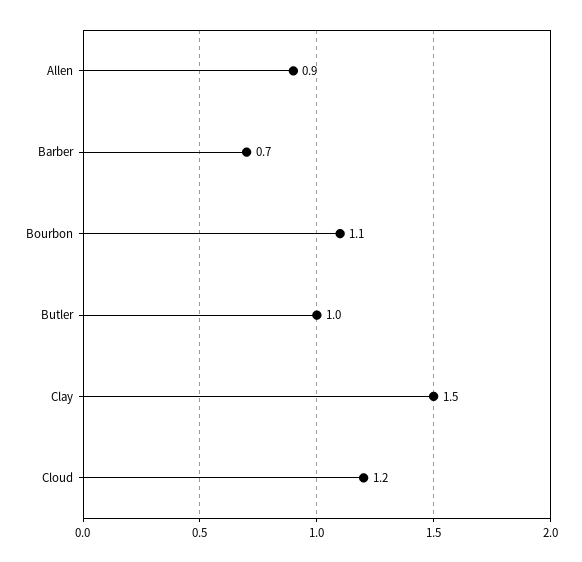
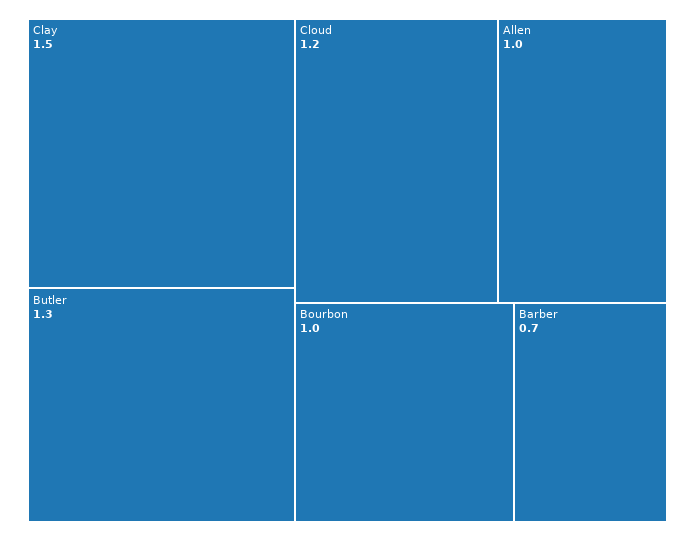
Allen: 0.9 -> 1
Bourbon: 1.1 -> 1
Butler: 1 -> 1.3

